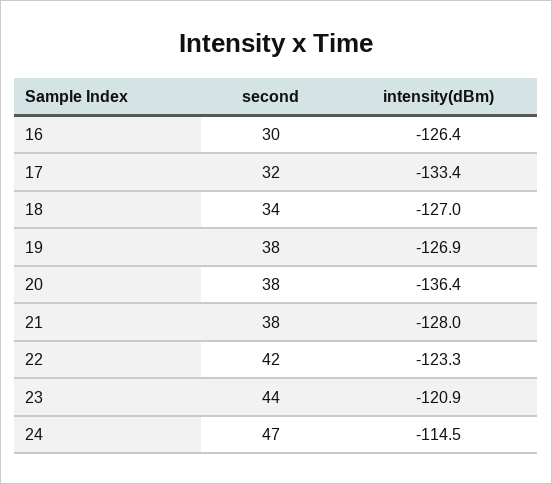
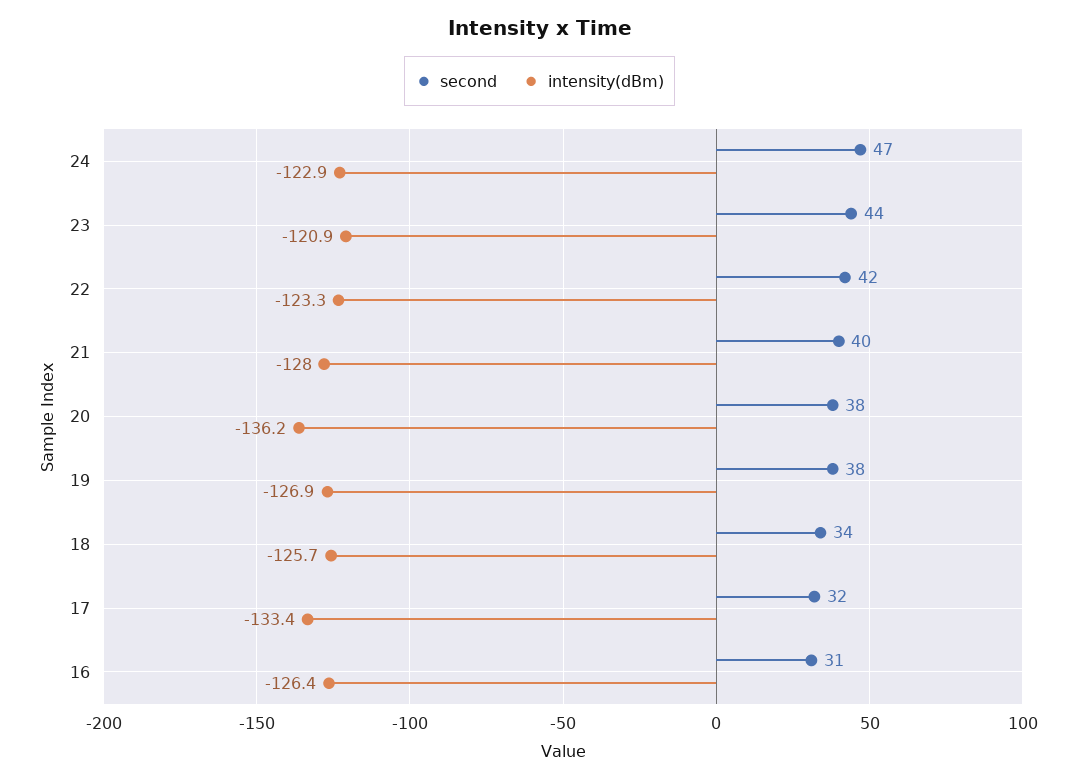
second, 16: 30 -> 31
intensity(dBm), 18: -127 -> -125.7
intensity(dBm), 20: -136.4 -> -136.2
second, 21: 38 -> 40
intensity(dBm), 24: -114.5 -> -122.9

